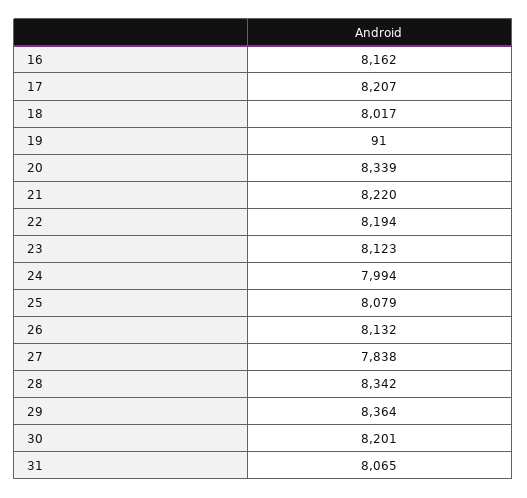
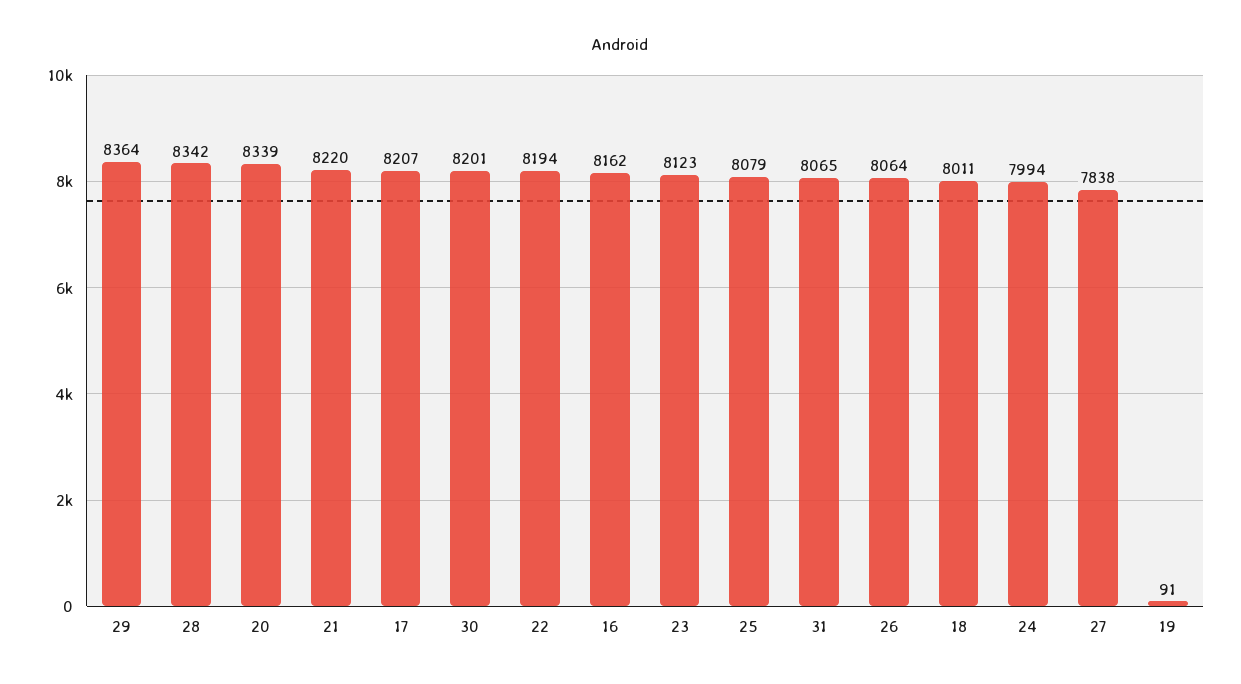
18: 8017 -> 8011
26: 8132 -> 8064

